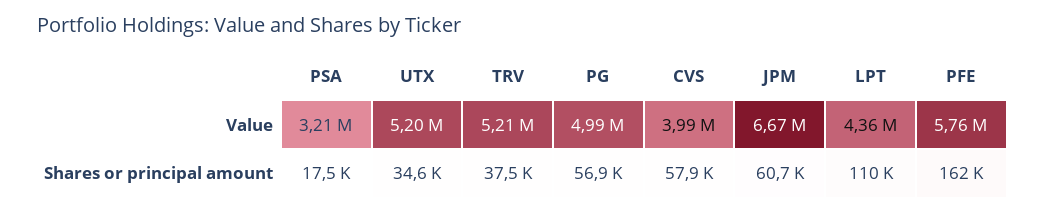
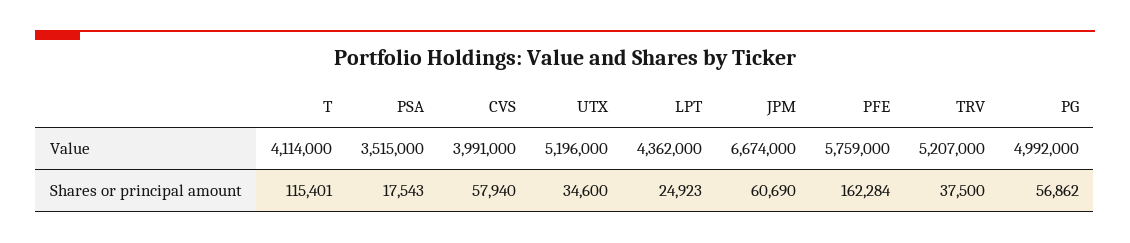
PSA, Value: 3210000 -> 3515000
LPT, Shares or principal amount: 110000 -> 24923
T, Value: none -> 4114000
T, Shares or principal amount: none -> 115401

